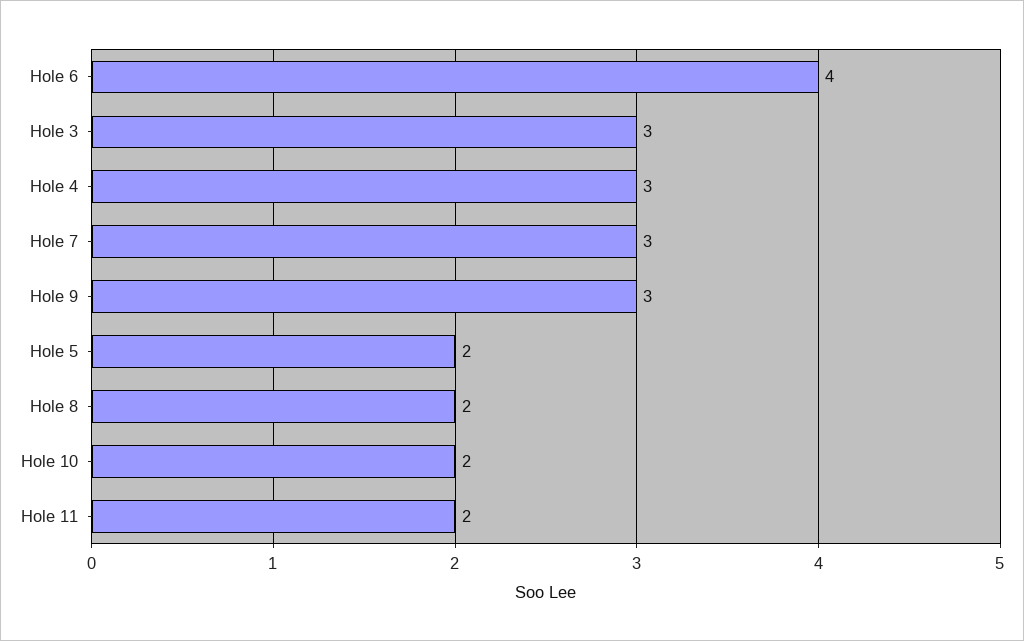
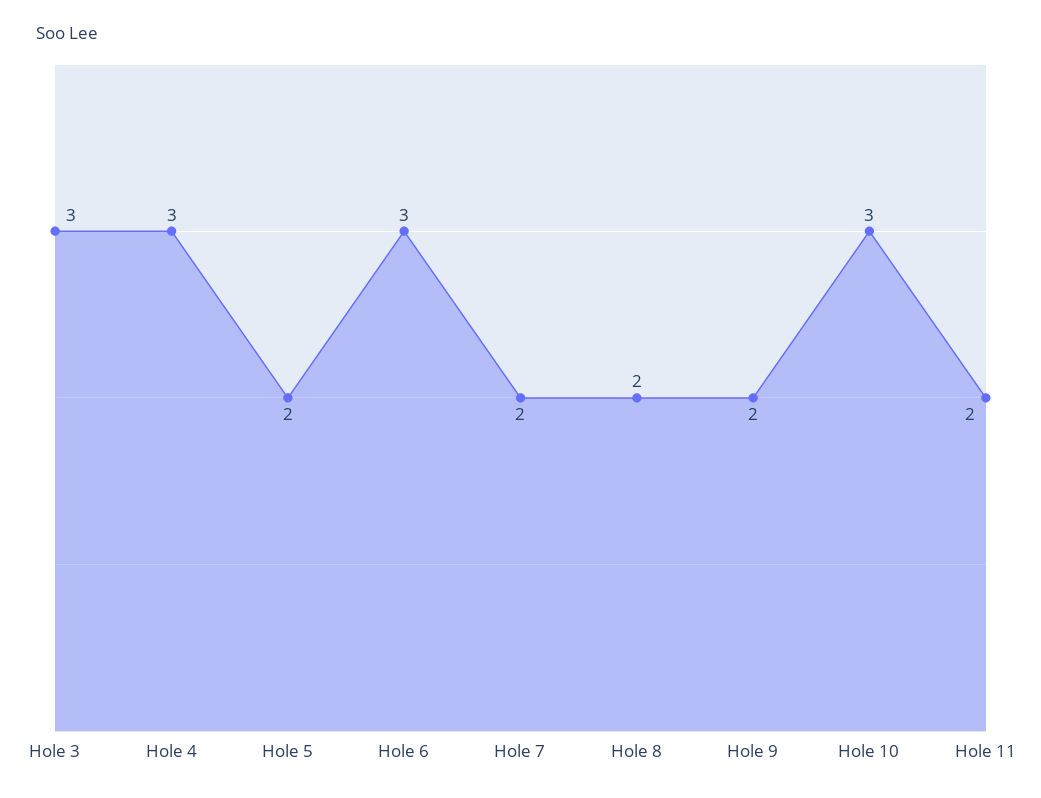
Hole 6: 4 -> 3
Hole 7: 3 -> 2
Hole 9: 3 -> 2
Hole 10: 2 -> 3

